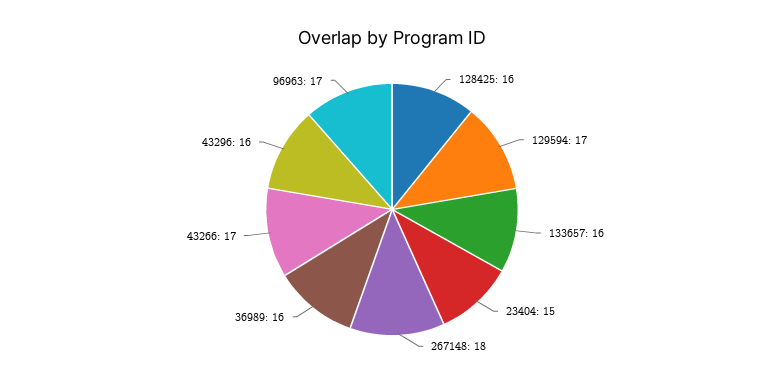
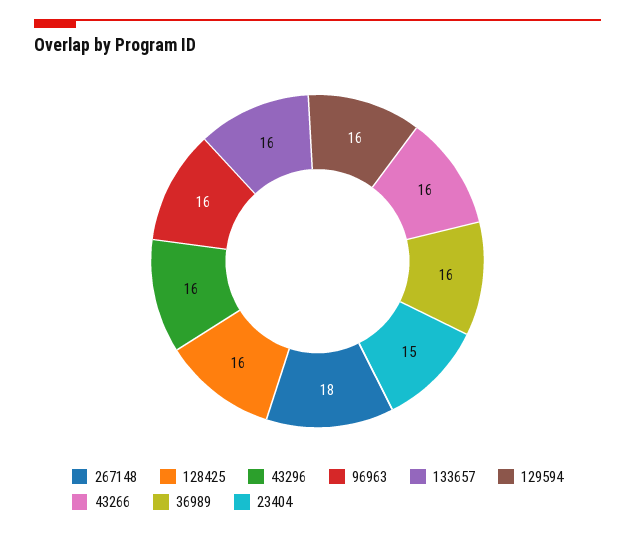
129594: 17 -> 16
43266: 17 -> 16
96963: 17 -> 16

